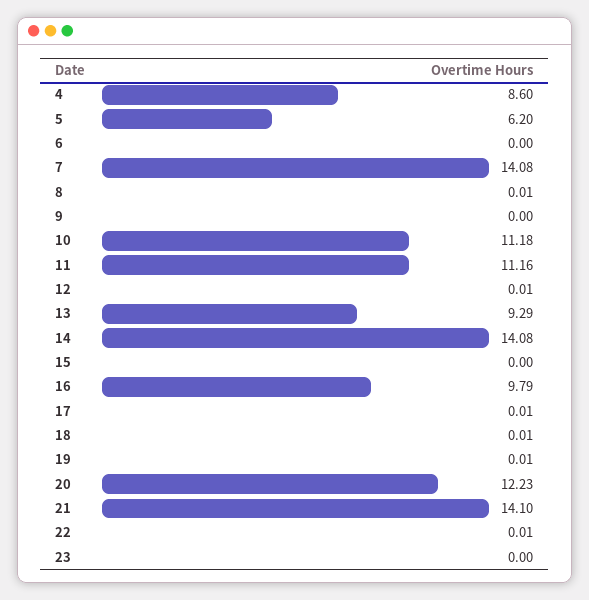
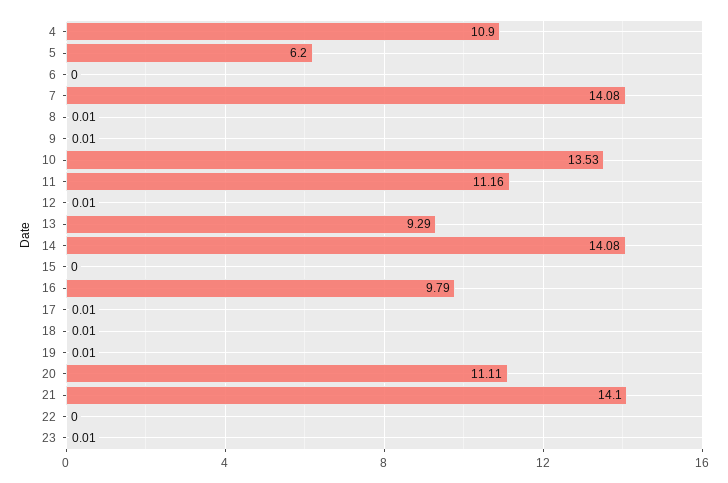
4: 8.6 -> 10.9
9: 0 -> 0.01
10: 11.18 -> 13.53
20: 12.23 -> 11.11
22: 0.01 -> 0
23: 0 -> 0.01

